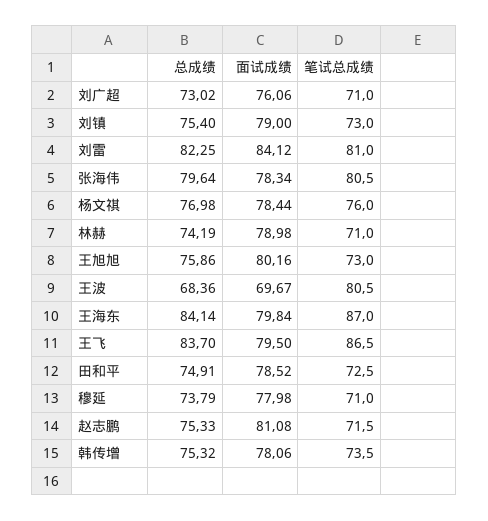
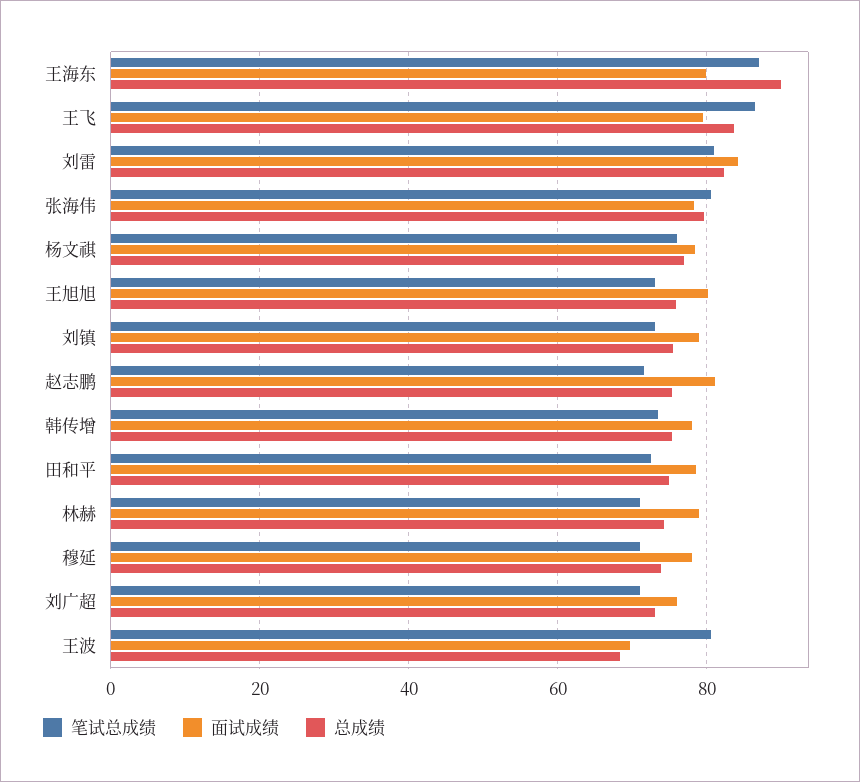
总成绩, 王海东: 84.14 -> 90

